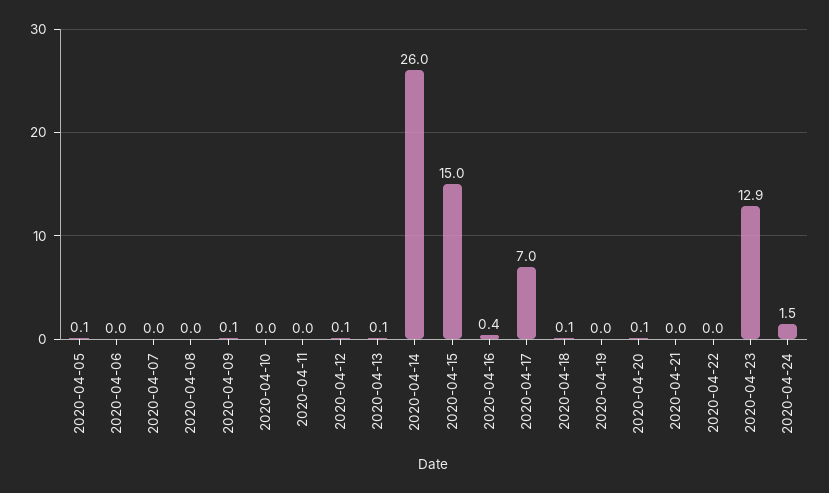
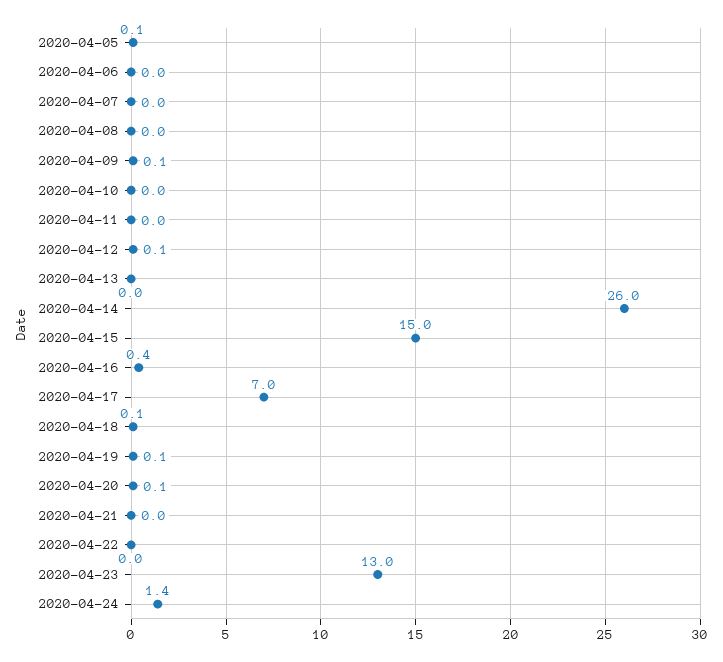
2020-04-13: 0.1 -> 0
2020-04-19: 0 -> 0.1
2020-04-23: 12.9 -> 13
2020-04-24: 1.5 -> 1.4

